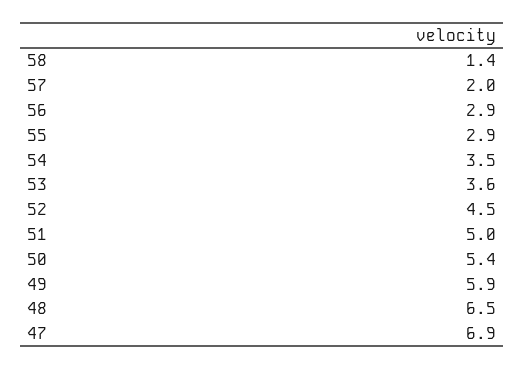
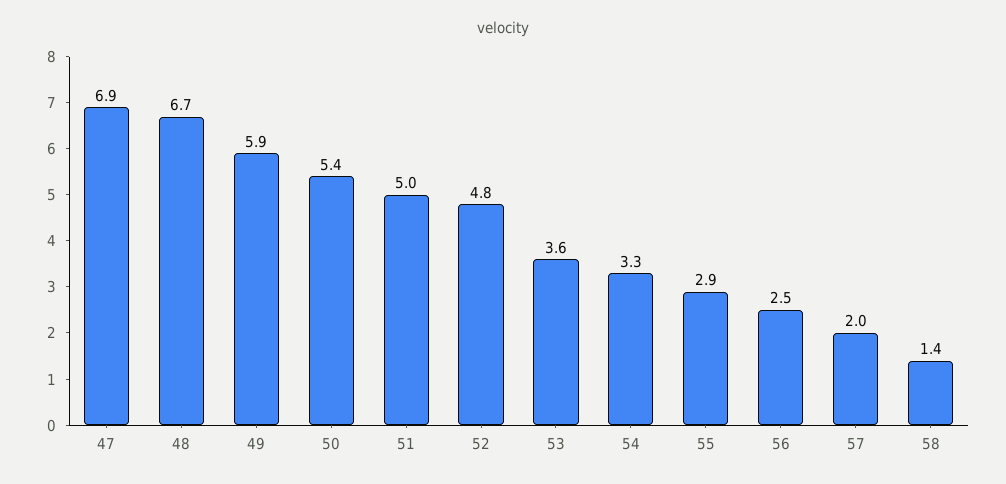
56: 2.9 -> 2.5
54: 3.5 -> 3.3
52: 4.5 -> 4.8
48: 6.5 -> 6.7

